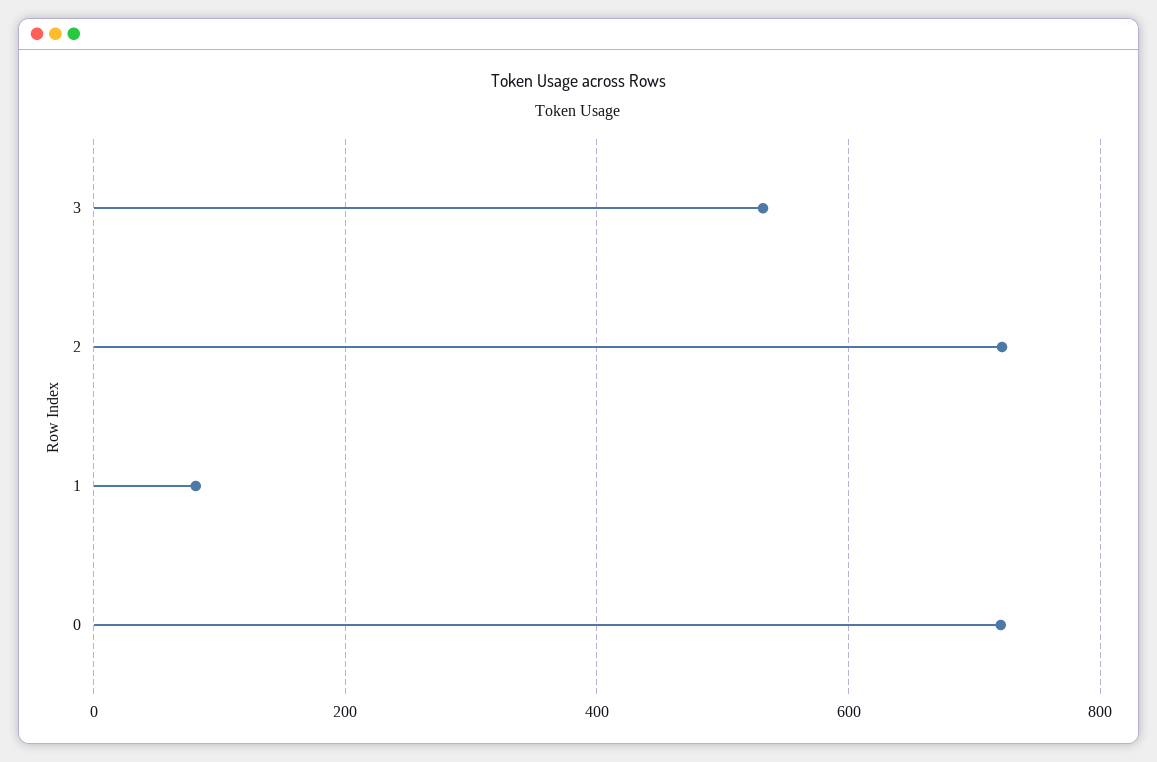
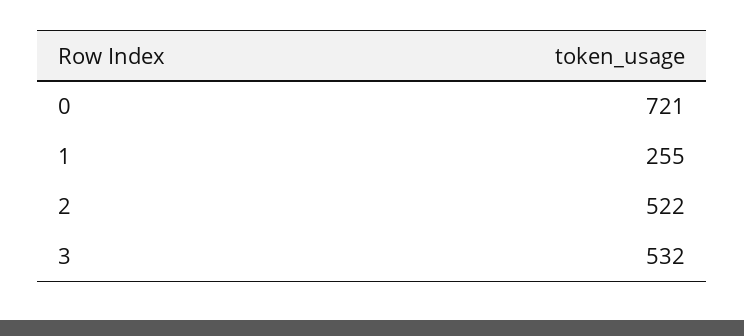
2: 720 -> 522
1: 80 -> 255

